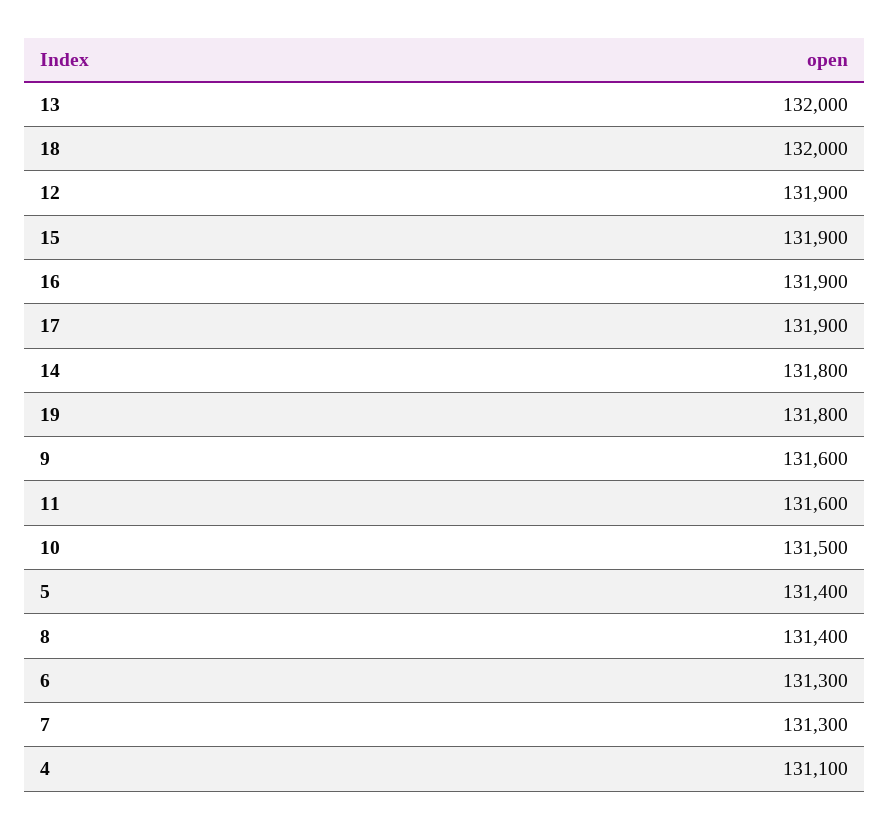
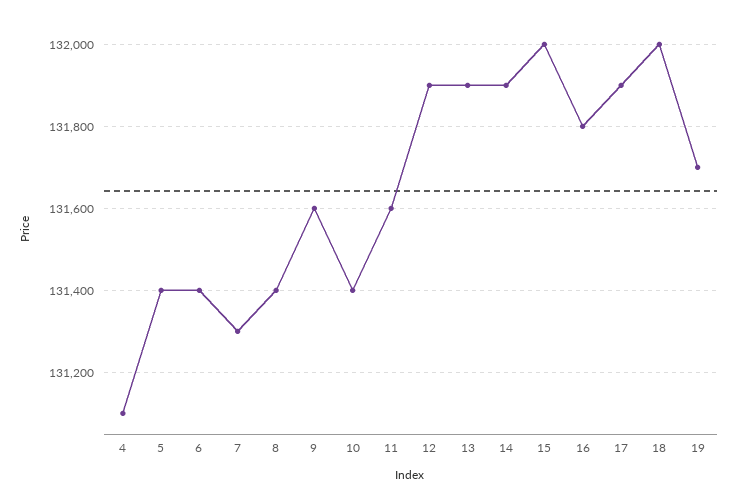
13: 132000 -> 131900
15: 131900 -> 132000
16: 131900 -> 131800
14: 131800 -> 131900
19: 131800 -> 131700
10: 131500 -> 131400
6: 131300 -> 131400

